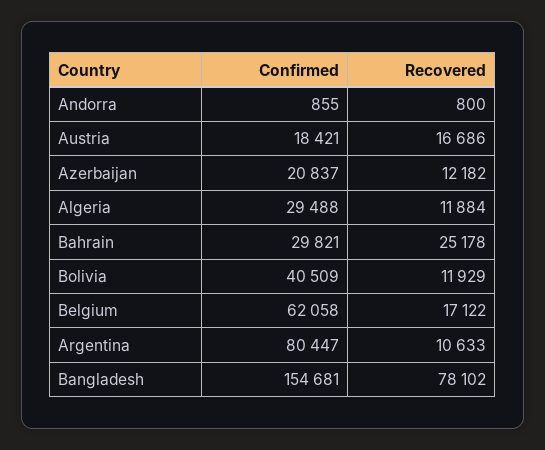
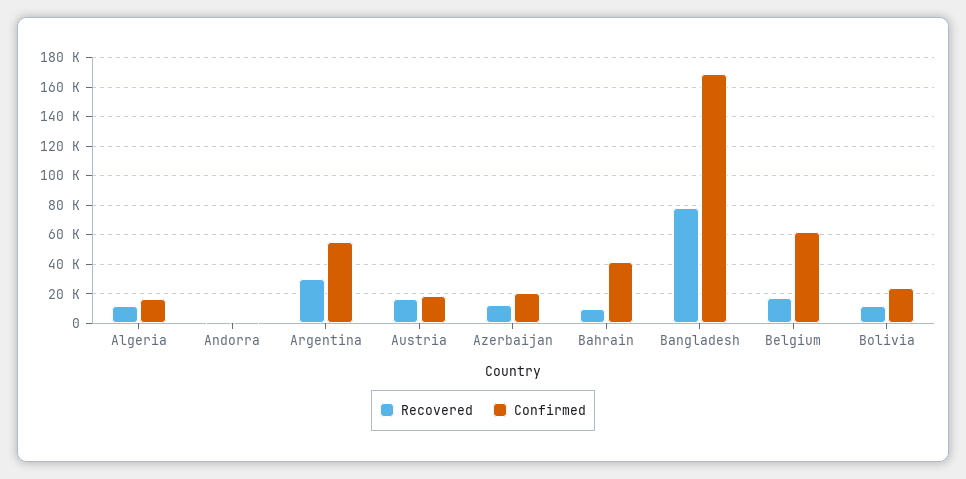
Confirmed, Algeria: 29488 -> 15000
Confirmed, Bahrain: 29821 -> 40000
Recovered, Bahrain: 25178 -> 10000
Confirmed, Bolivia: 40509 -> 25000
Confirmed, Argentina: 80447 -> 55000
Recovered, Argentina: 10633 -> 30000
Confirmed, Bangladesh: 154681 -> 170000

